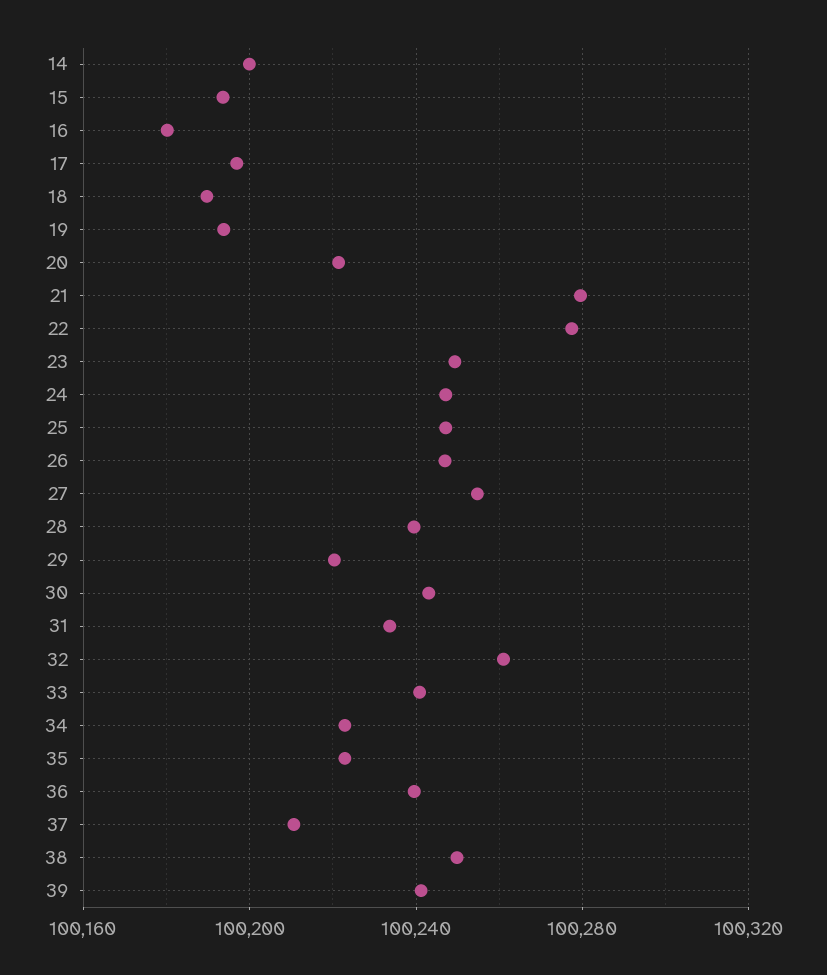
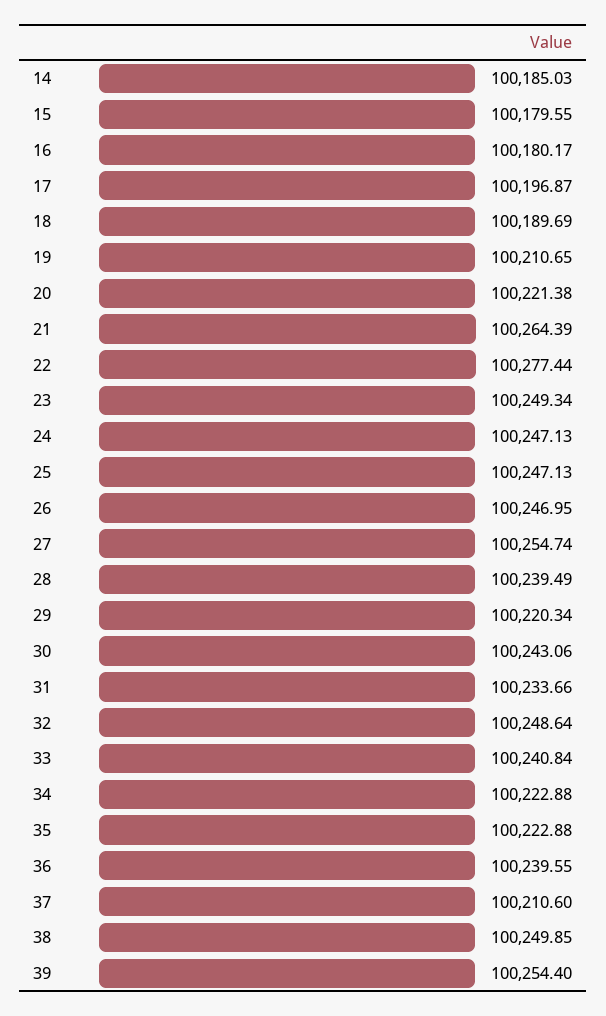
14: 100200 -> 100185.03
15: 100195 -> 100179.55
19: 100195 -> 100210.65
21: 100280 -> 100264.39
32: 100260 -> 100248.64
39: 100240 -> 100254.4

